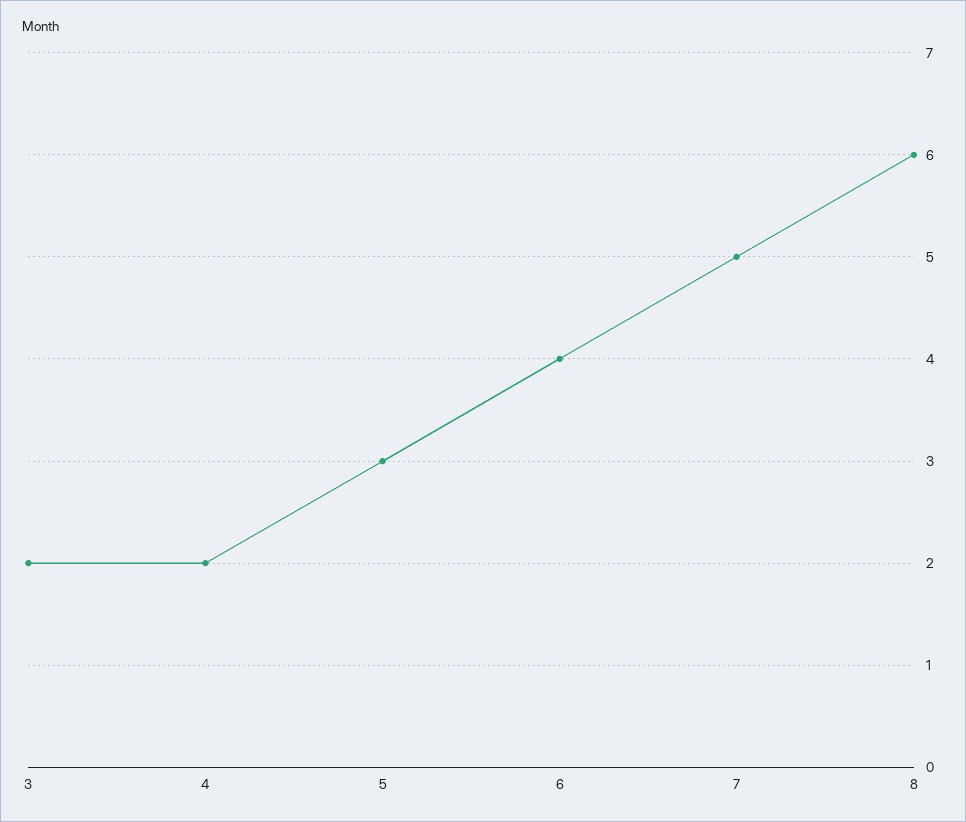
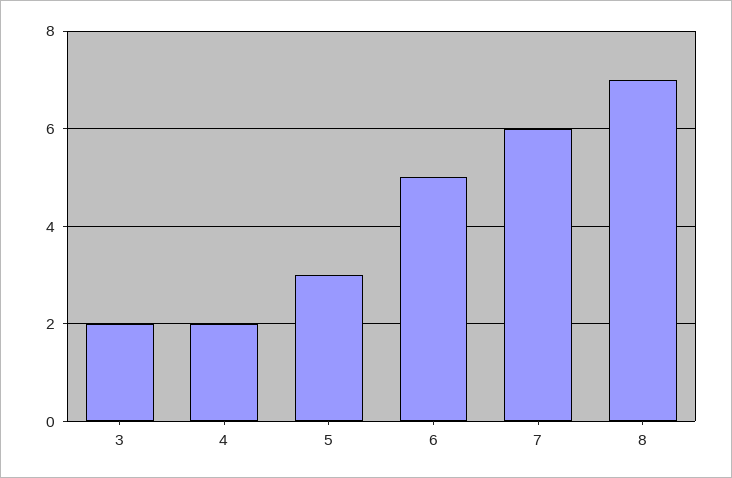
6: 4 -> 5
7: 5 -> 6
8: 6 -> 7

